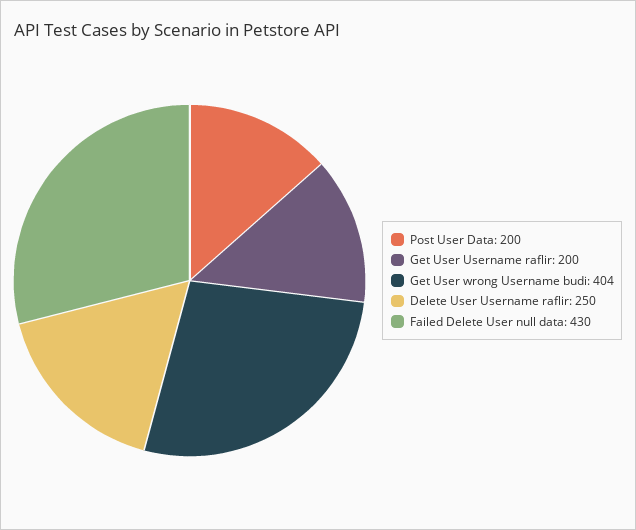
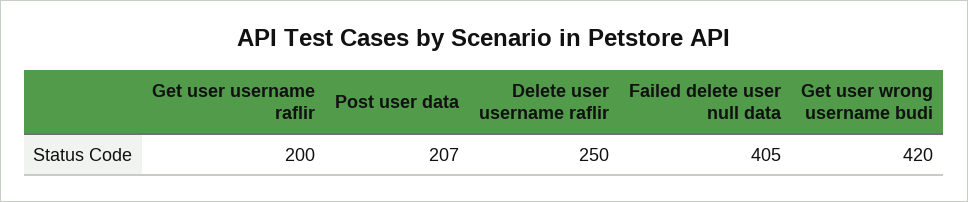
Post User Data: 200 -> 207
Get User wrong Username budi: 404 -> 420
Failed Delete User null data: 430 -> 405

